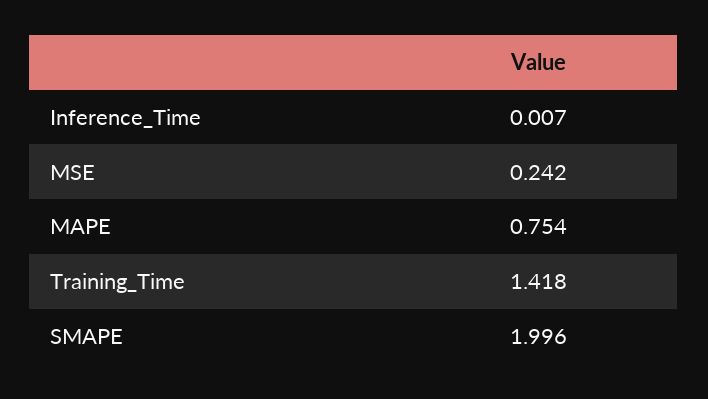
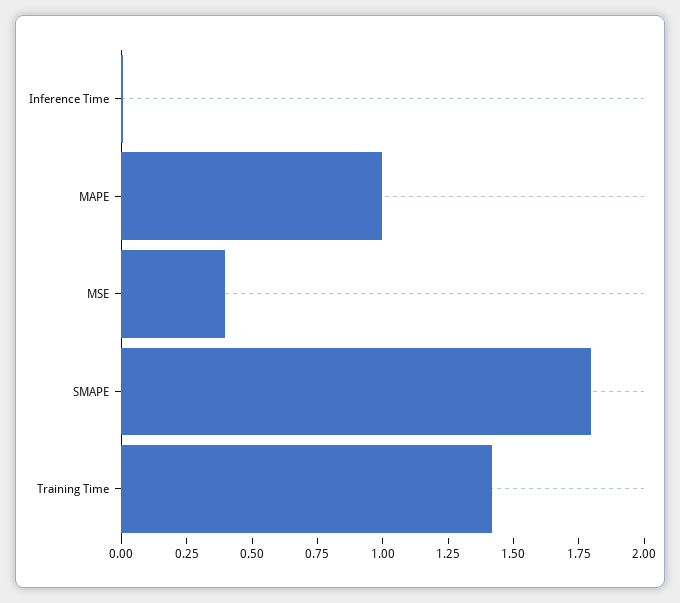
MSE: 0.242 -> 0.4
MAPE: 0.754 -> 1
SMAPE: 1.996 -> 1.8

